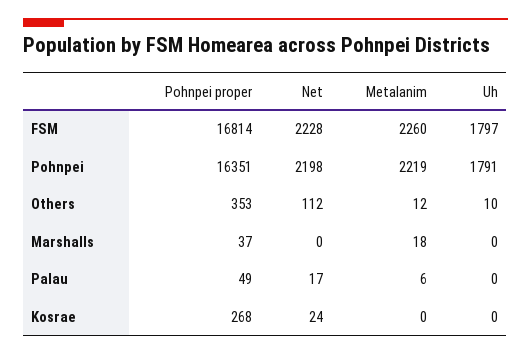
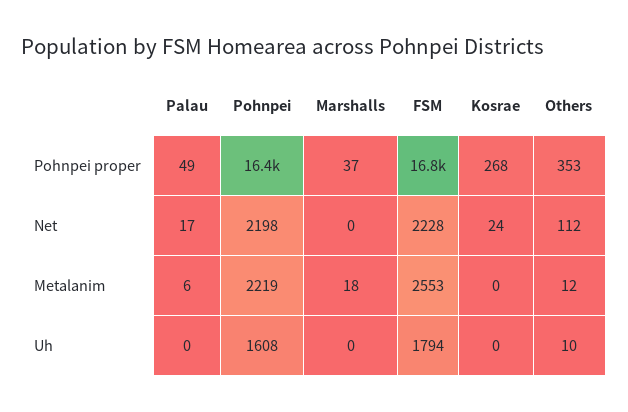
Metalanim, FSM: 2260 -> 2553
Uh, FSM: 1797 -> 1794
Uh, Pohnpei: 1791 -> 1608

